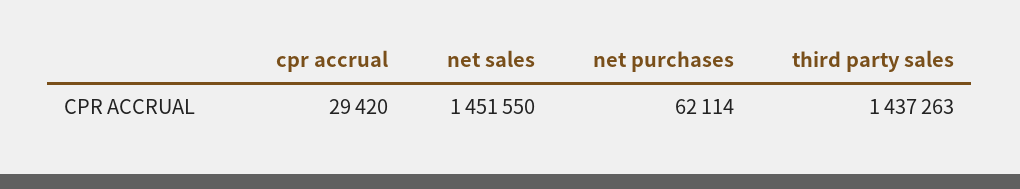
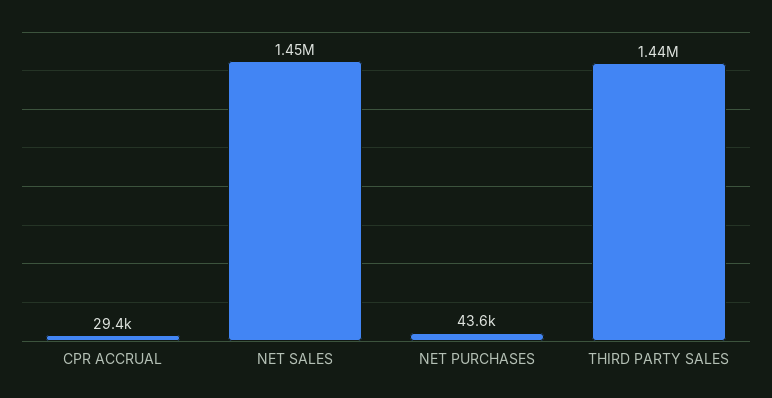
net purchases: 62114 -> 43600

